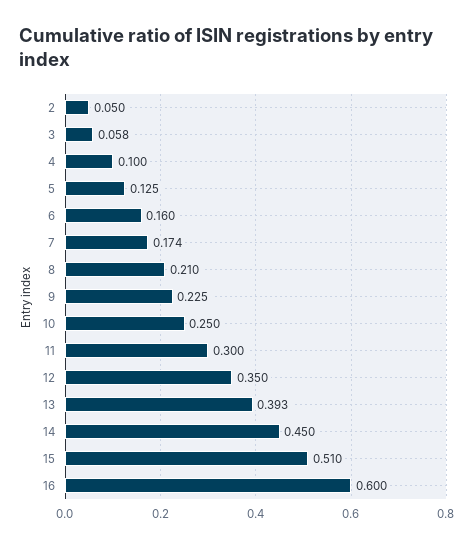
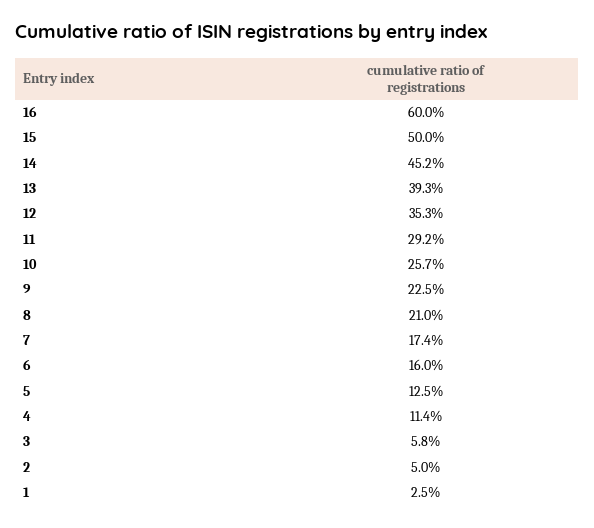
4: 0.1 -> 0.114
10: 0.25 -> 0.257
11: 0.3 -> 0.292
12: 0.35 -> 0.353
14: 0.45 -> 0.452
15: 0.51 -> 0.5
1: none -> 0.025

